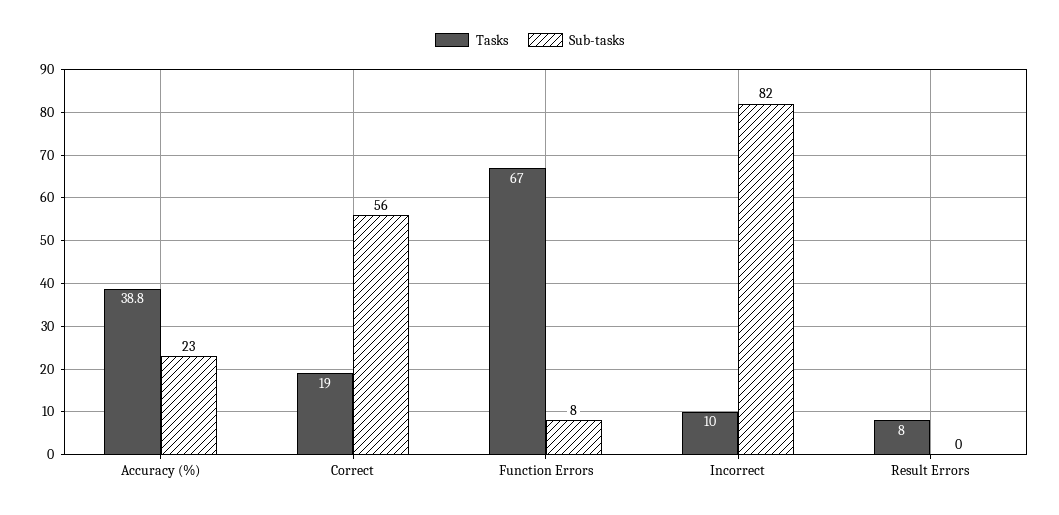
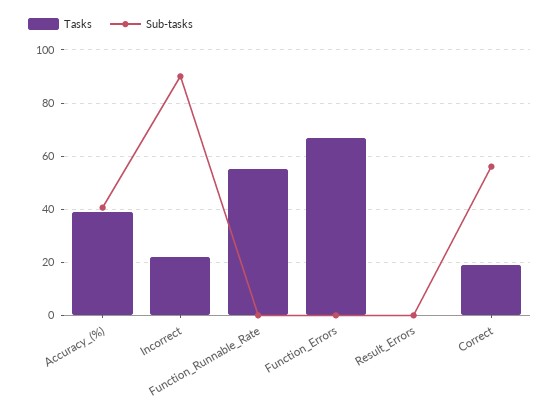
Sub-tasks, Accuracy (%): 23 -> 40
Sub-tasks, Function Errors: 8 -> 0
Tasks, Incorrect: 10 -> 22.5
Sub-tasks, Incorrect: 82 -> 90
Tasks, Result Errors: 8 -> 0
Tasks, Function_Runnable_Rate: none -> 55
Sub-tasks, Function_Runnable_Rate: none -> 0

